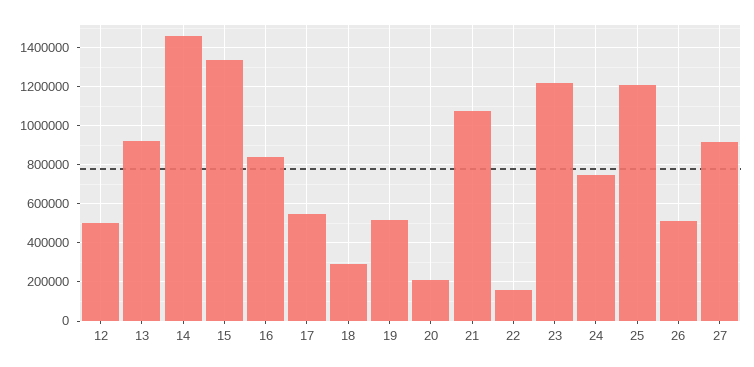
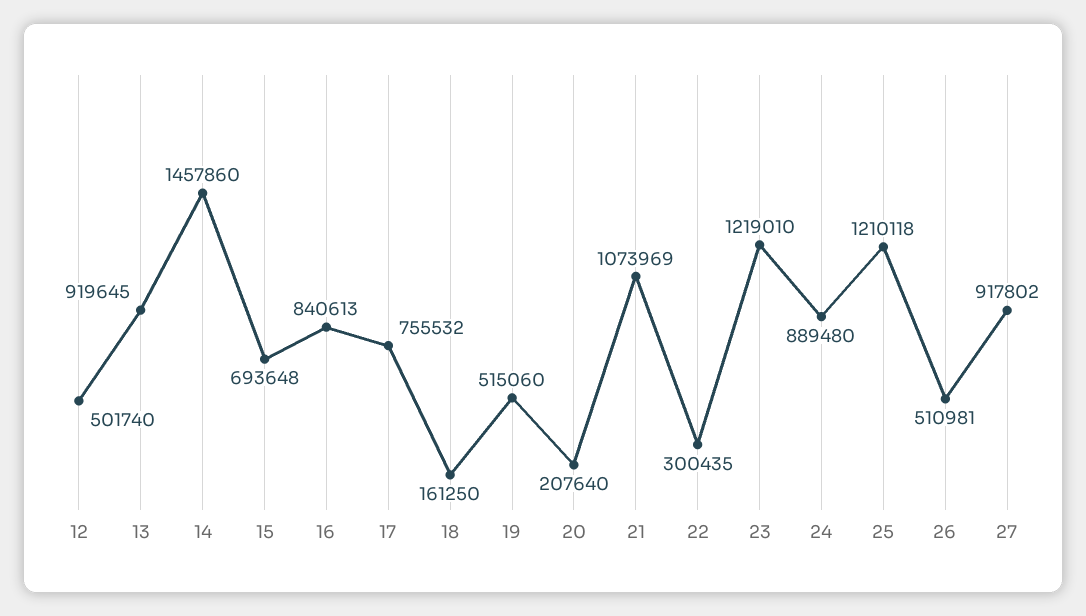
15: 1350000 -> 693648
17: 550000 -> 755532
18: 300000 -> 161250
22: 150000 -> 300435
24: 750000 -> 889480

